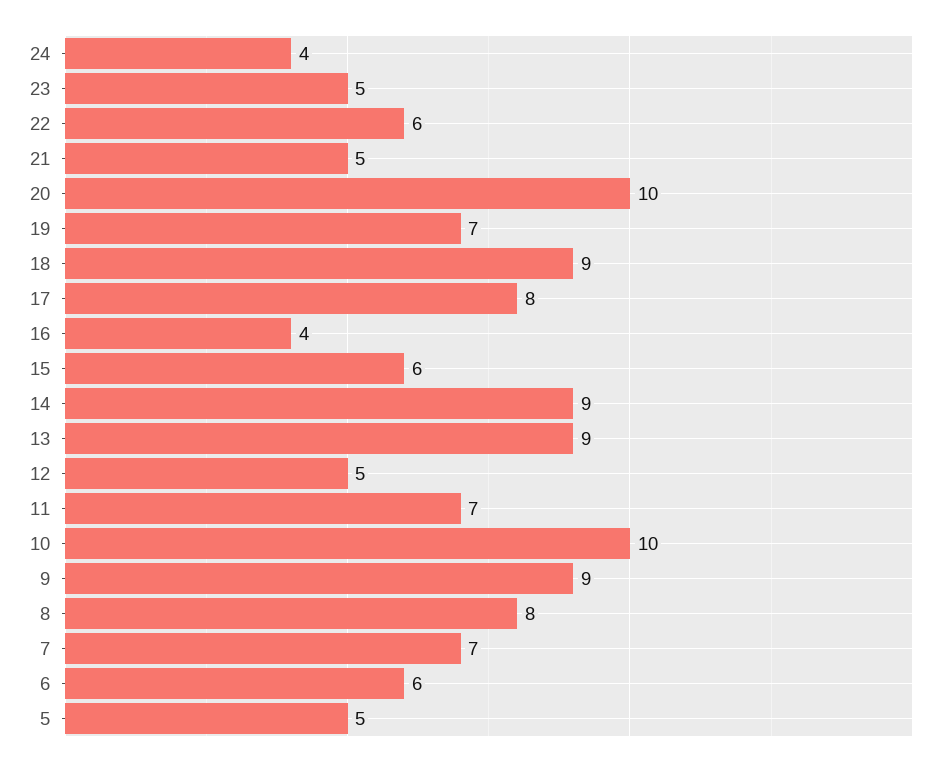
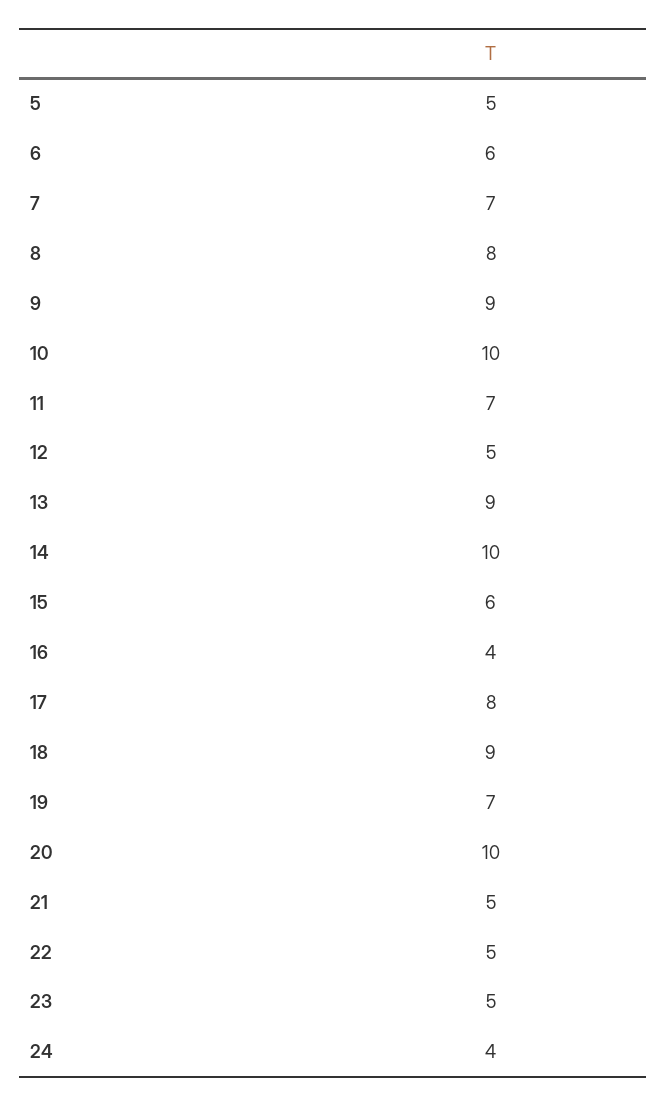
22: 6 -> 5
14: 9 -> 10

